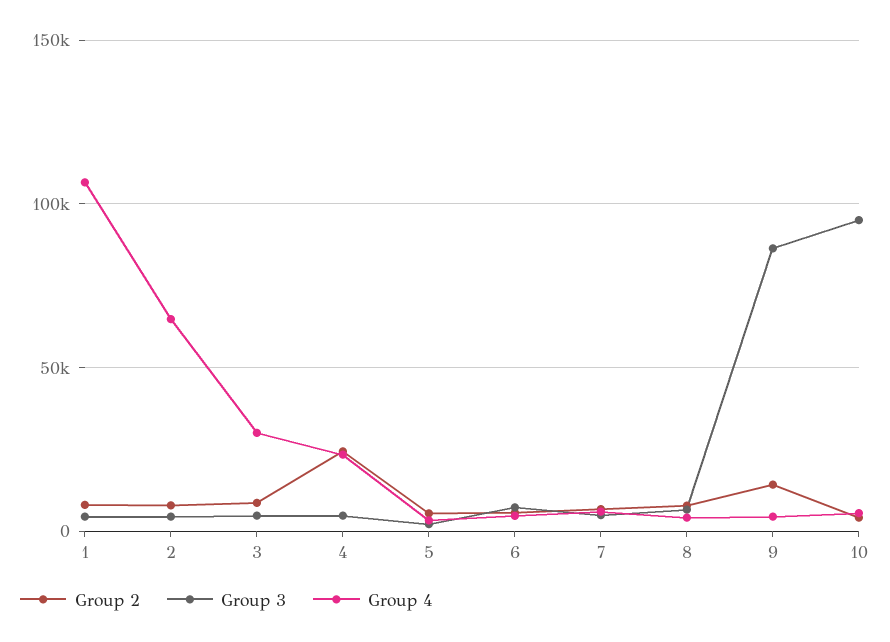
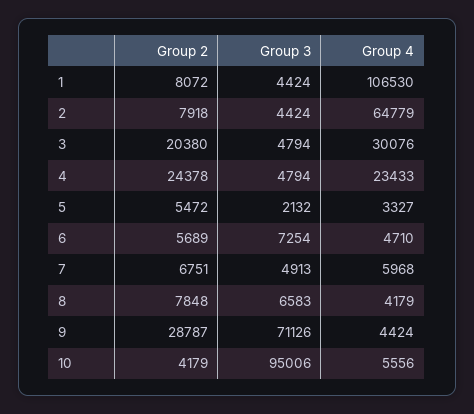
Group 2, 3: 10000 -> 20380
Group 2, 9: 15000 -> 28787
Group 3, 9: 85000 -> 71126

